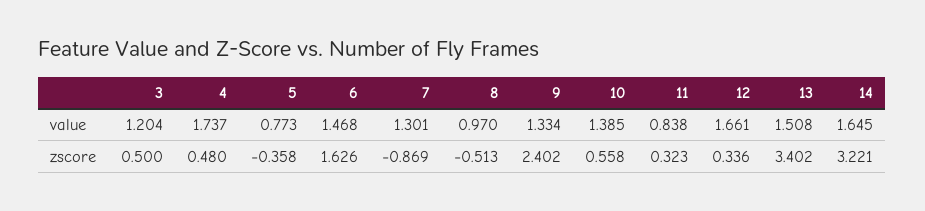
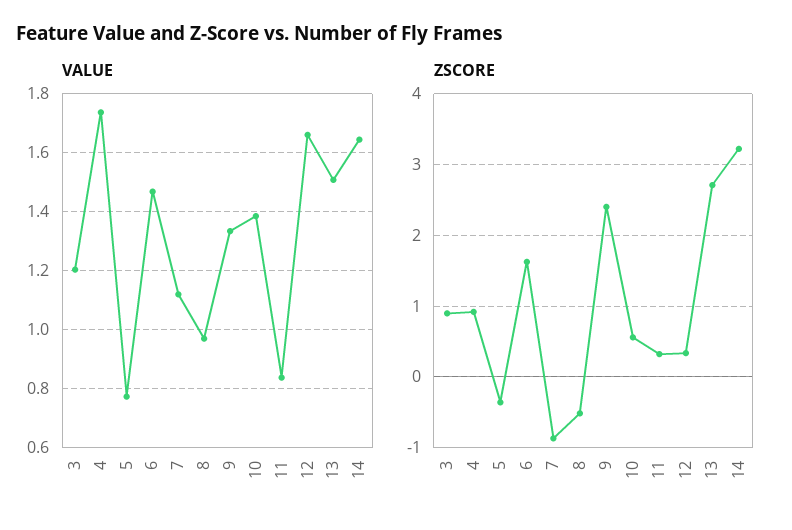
value, 7: 1.301 -> 1.125
zscore, 3: 0.5 -> 0.9
zscore, 4: 0.48 -> 0.9
zscore, 13: 3.402 -> 2.7

